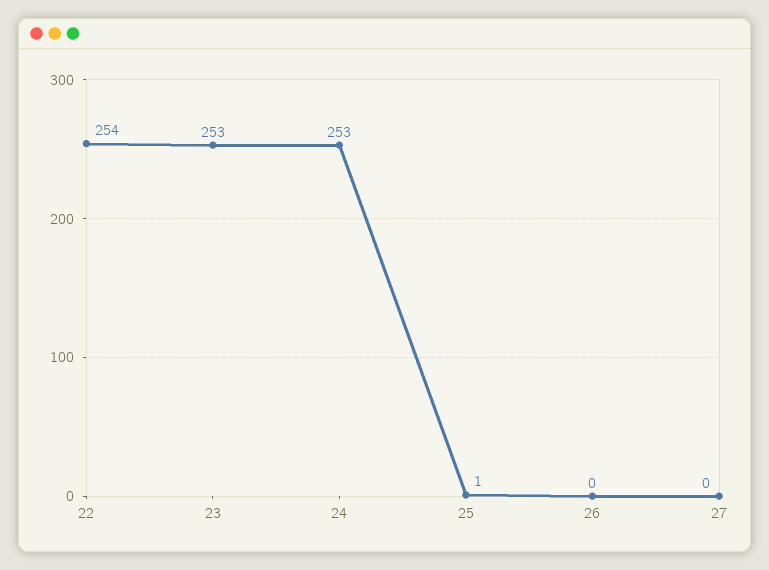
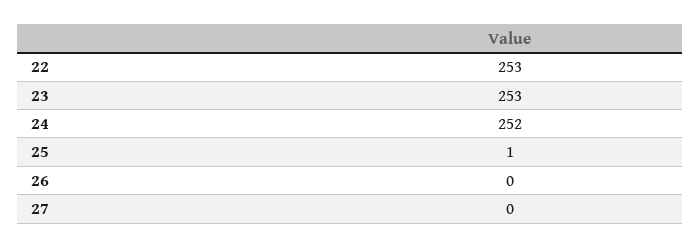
22: 254 -> 253
24: 253 -> 252

